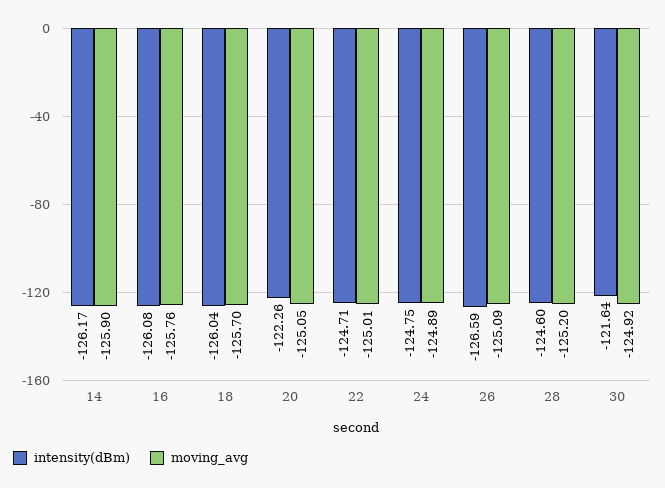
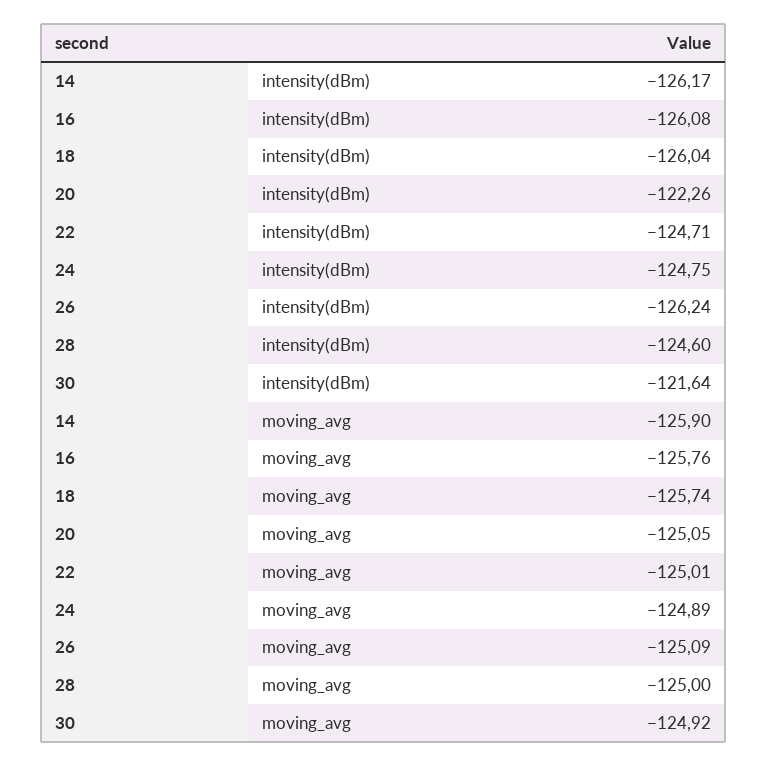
moving_avg, 18: -125.7 -> -125.74
intensity(dBm), 26: -126.59 -> -126.24
moving_avg, 28: -125.2 -> -125

